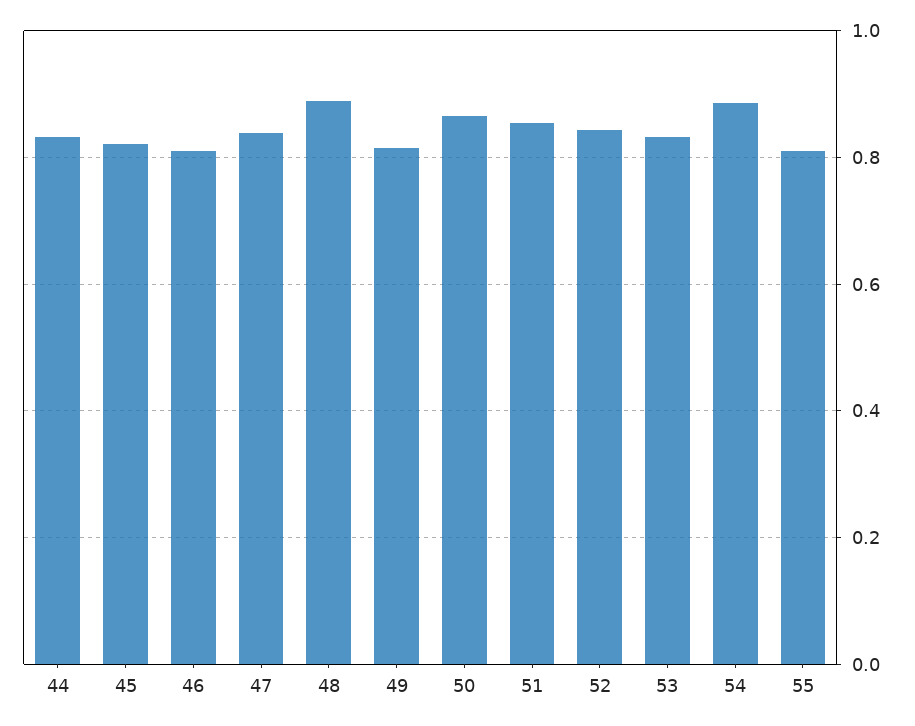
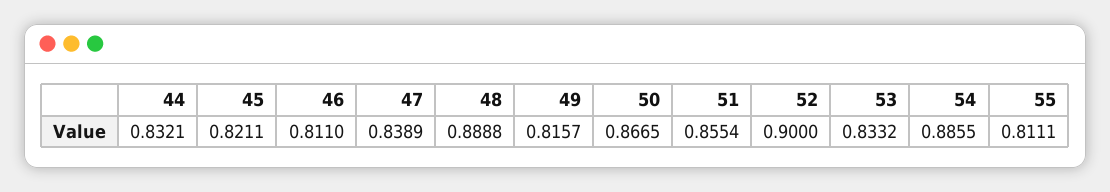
52: 0.84 -> 0.9

